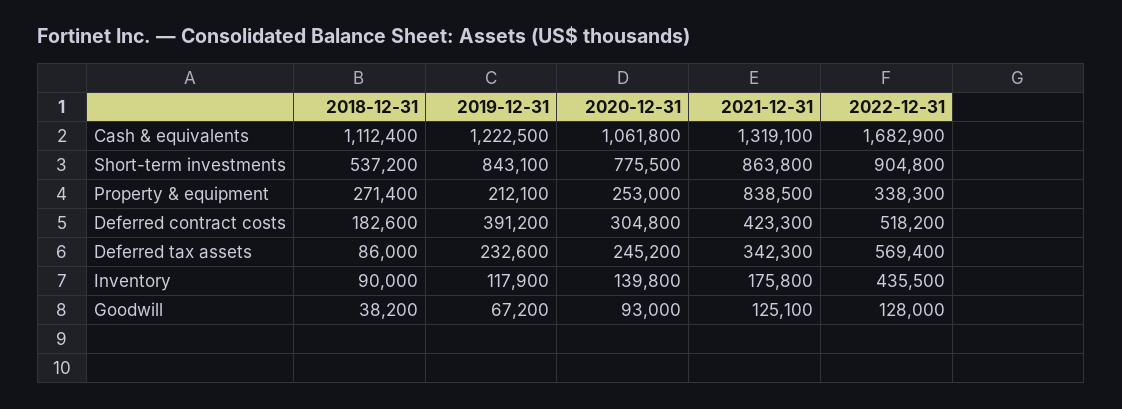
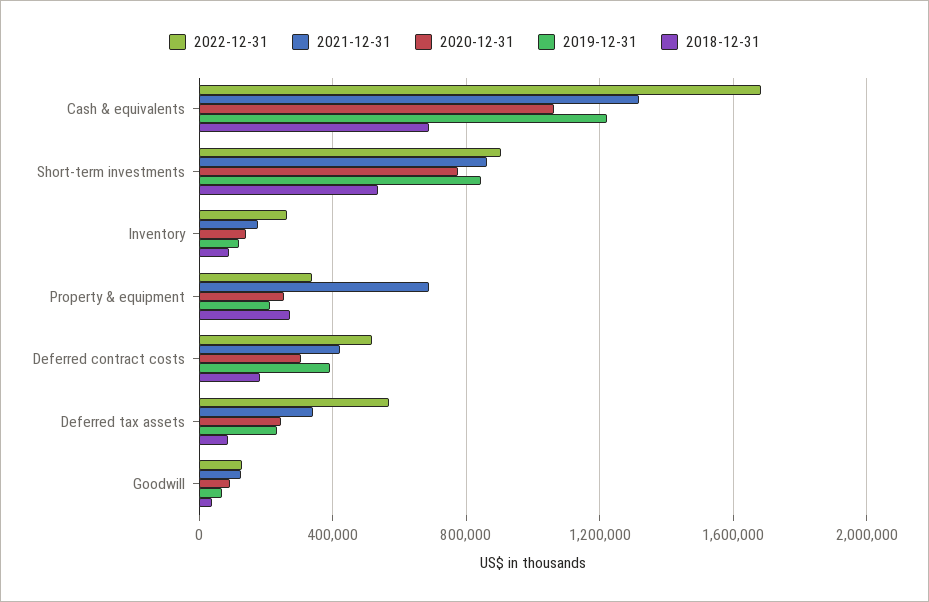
2018-12-31, Cash & equivalents: 1112400 -> 700000
2021-12-31, Property & equipment: 838500 -> 700000
2022-12-31, Inventory: 435500 -> 250000

